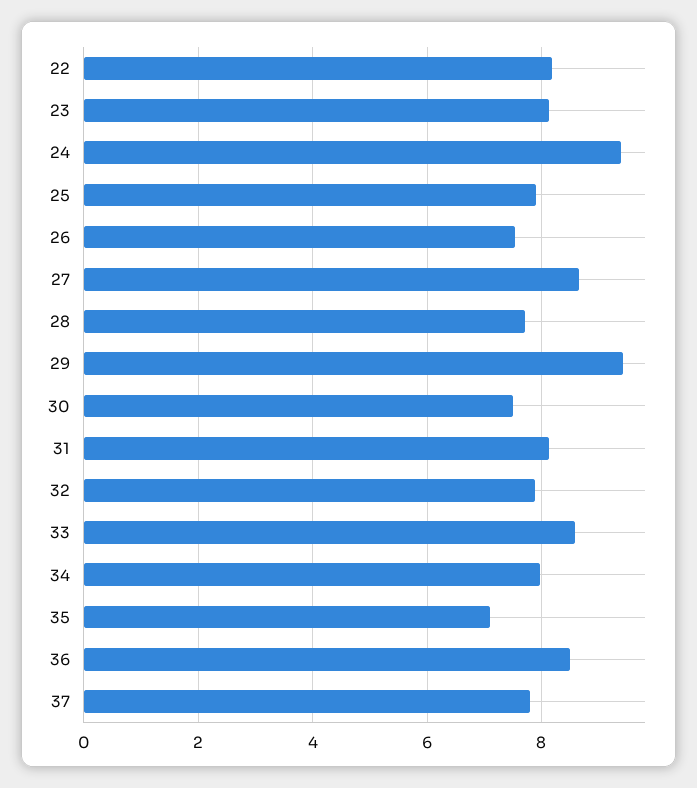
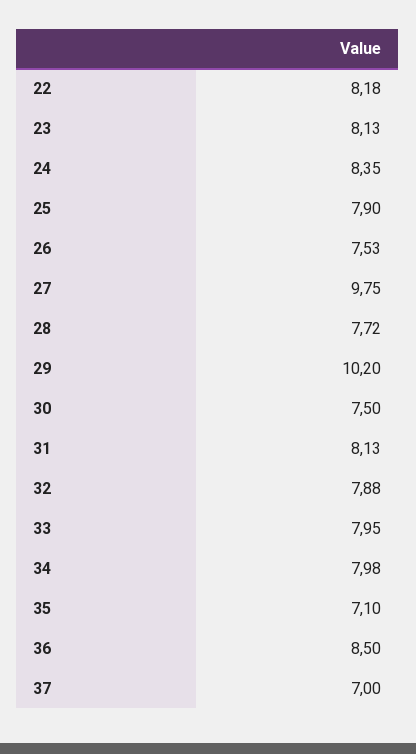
24: 9.4 -> 8.35
27: 8.6 -> 9.75
29: 9.4 -> 10.2
33: 8.6 -> 7.95
37: 7.8 -> 7

